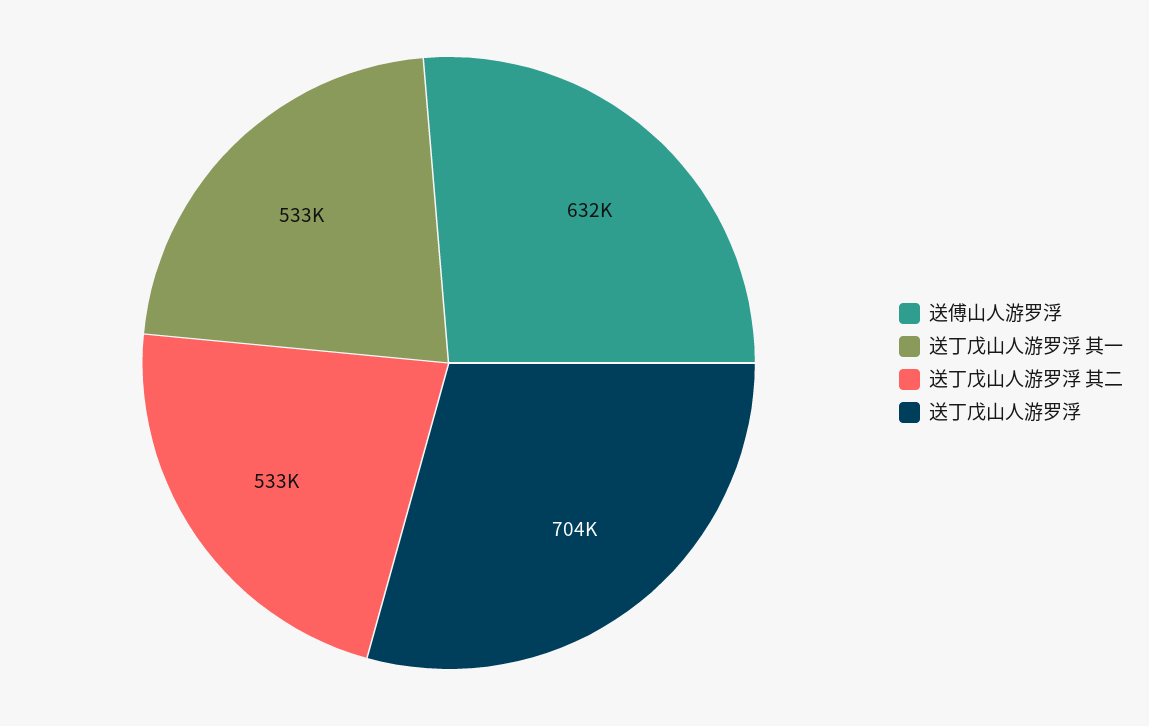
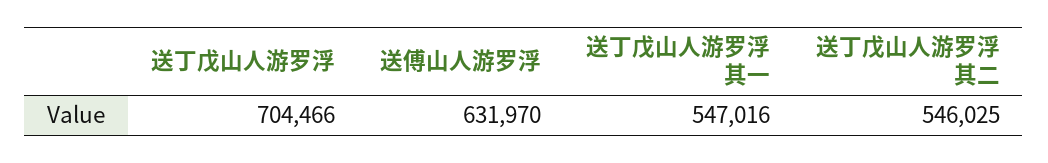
送丁戊山人游罗浮 其一: 533000 -> 547016
送丁戊山人游罗浮 其二: 533000 -> 546025

